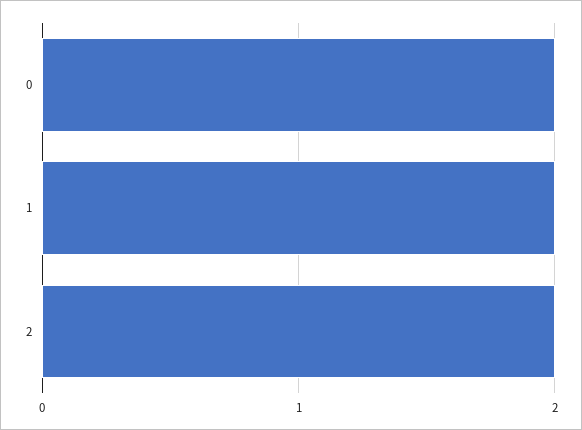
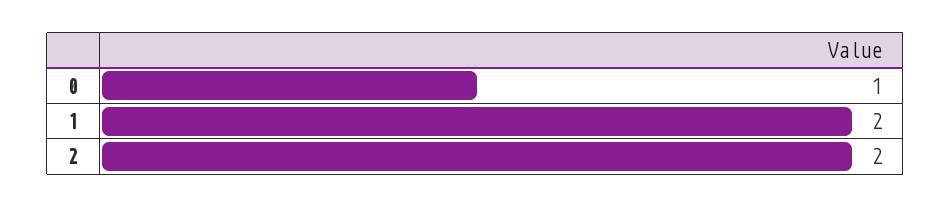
0: 2 -> 1

